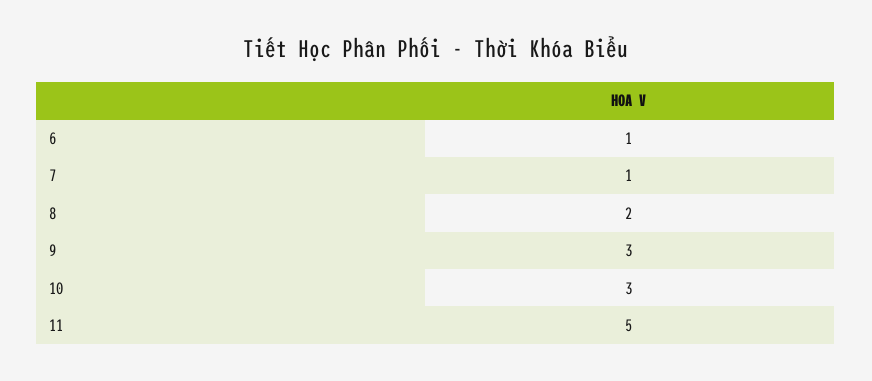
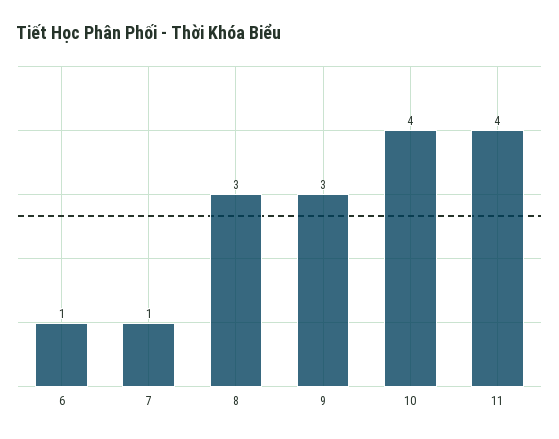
8: 2 -> 3
10: 3 -> 4
11: 5 -> 4

